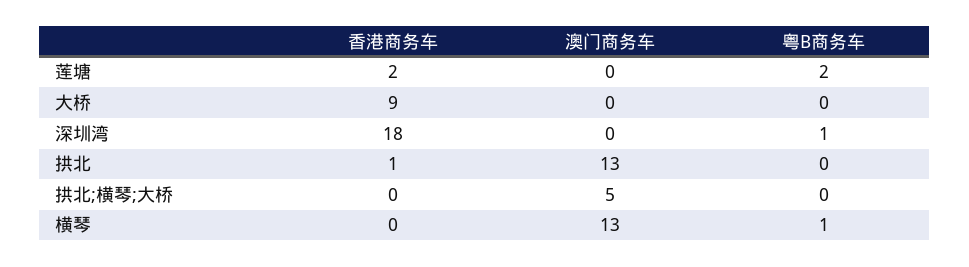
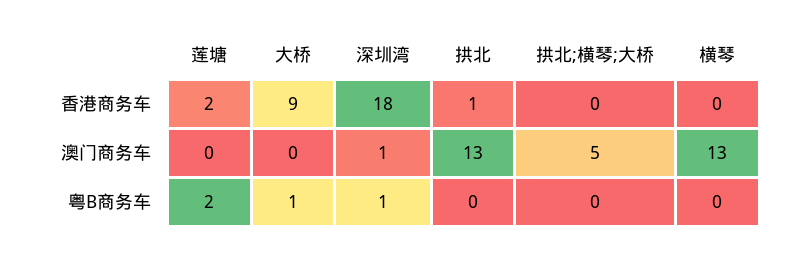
粤B商务车, 大桥: 0 -> 1
澳门商务车, 深圳湾: 0 -> 1
粤B商务车, 横琴: 1 -> 0

